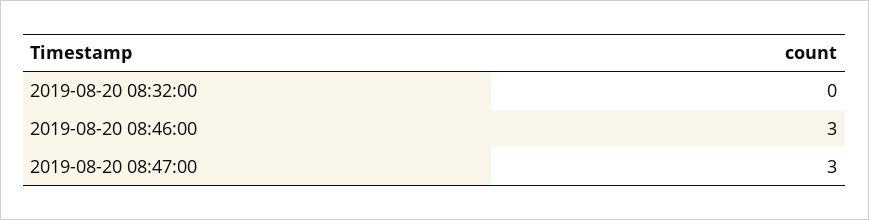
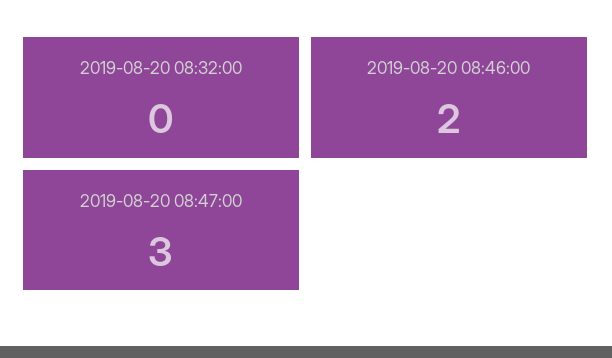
2019-08-20 08:46:00: 3 -> 2

